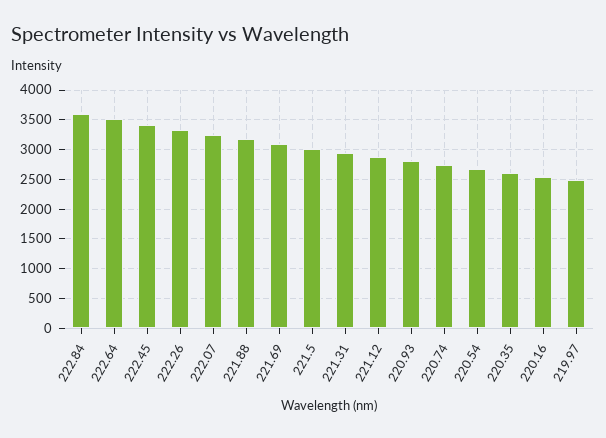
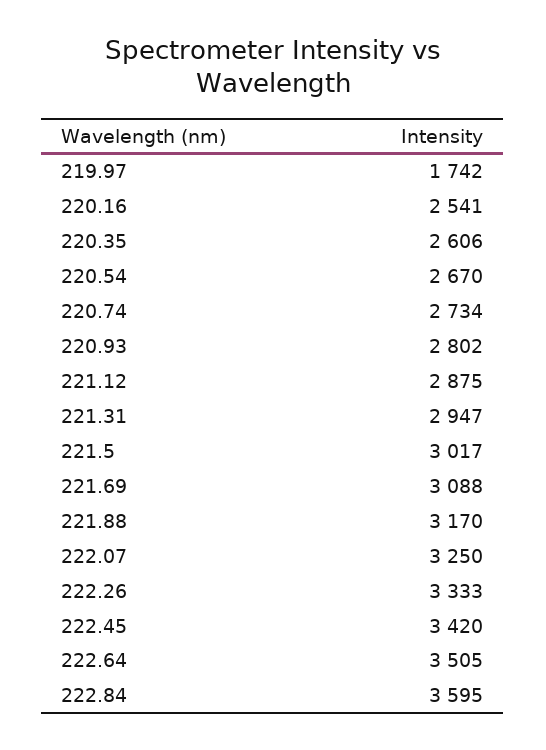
219.97: 2500 -> 1742

